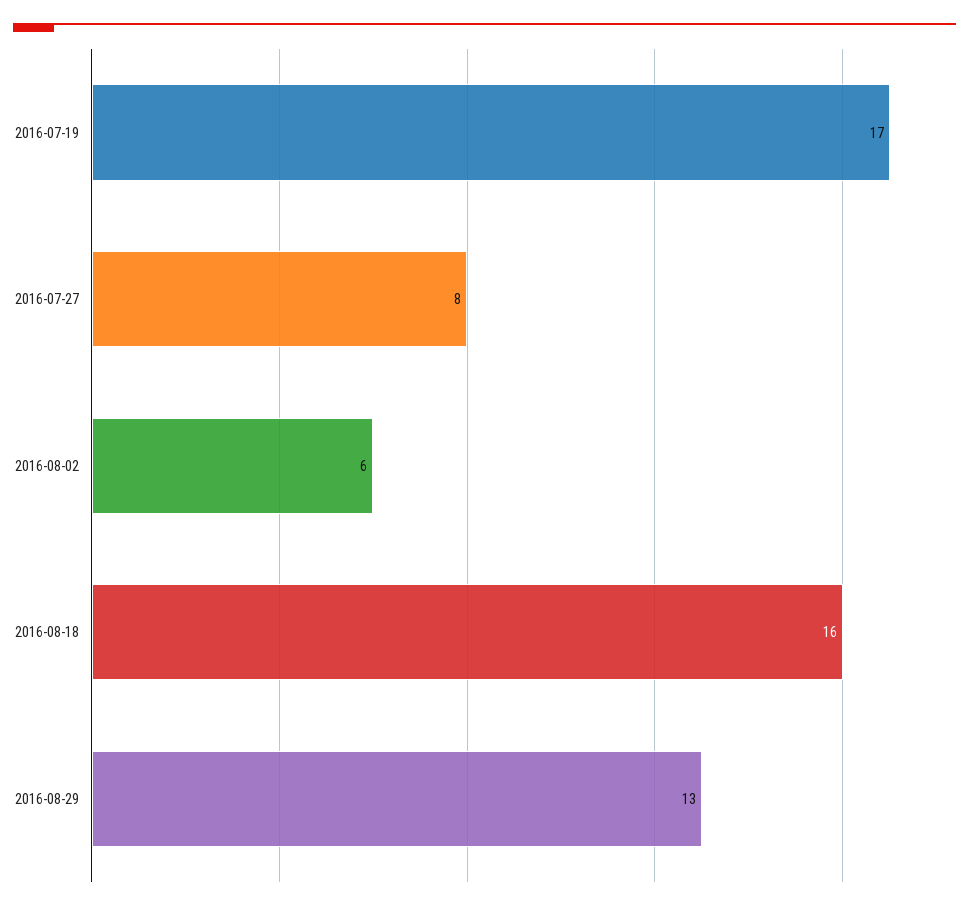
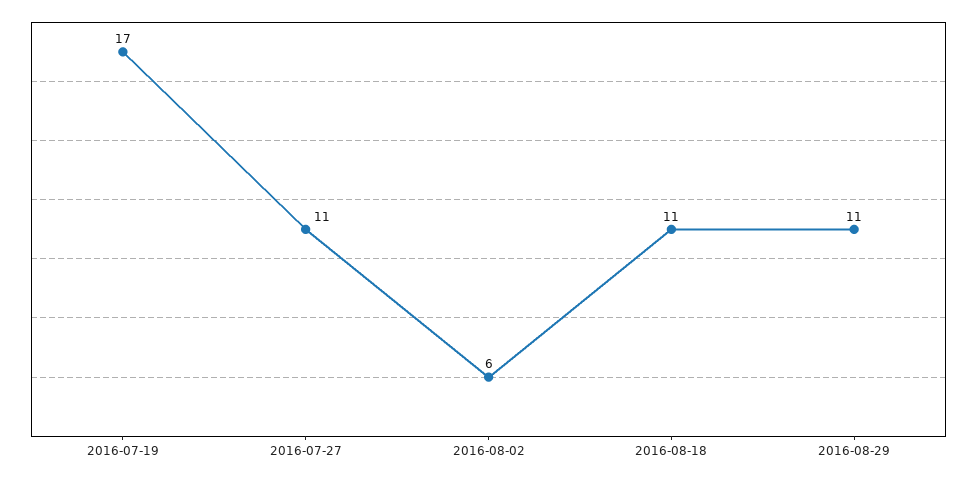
2016-07-27: 8 -> 11
2016-08-18: 16 -> 11
2016-08-29: 13 -> 11

